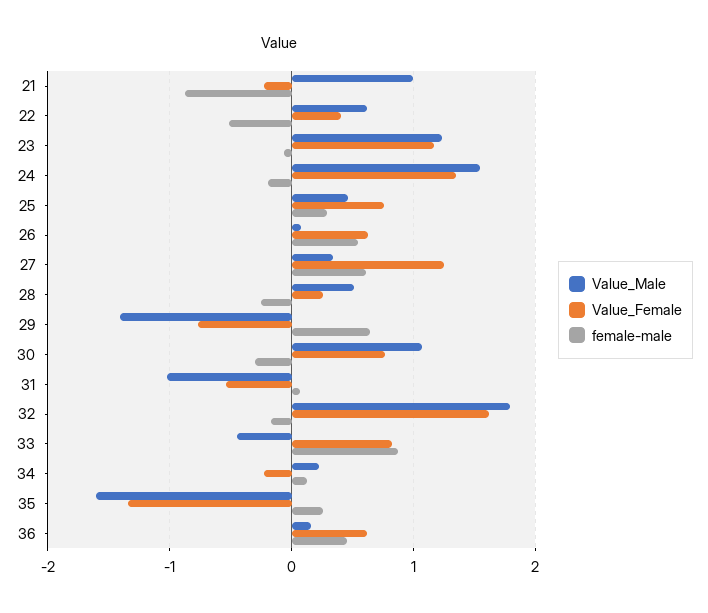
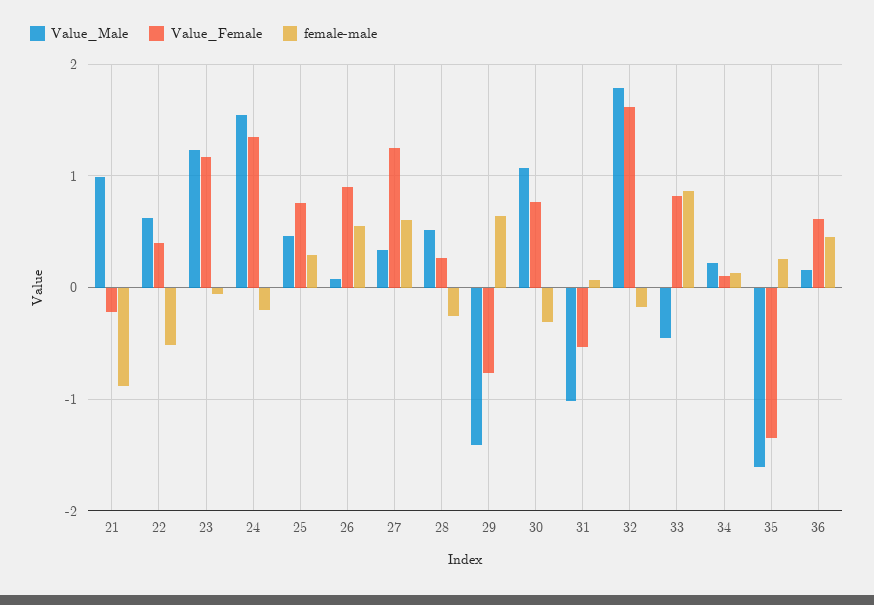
Value_Female, 26: 0.6 -> 0.9
Value_Female, 34: -0.2 -> 0.1

